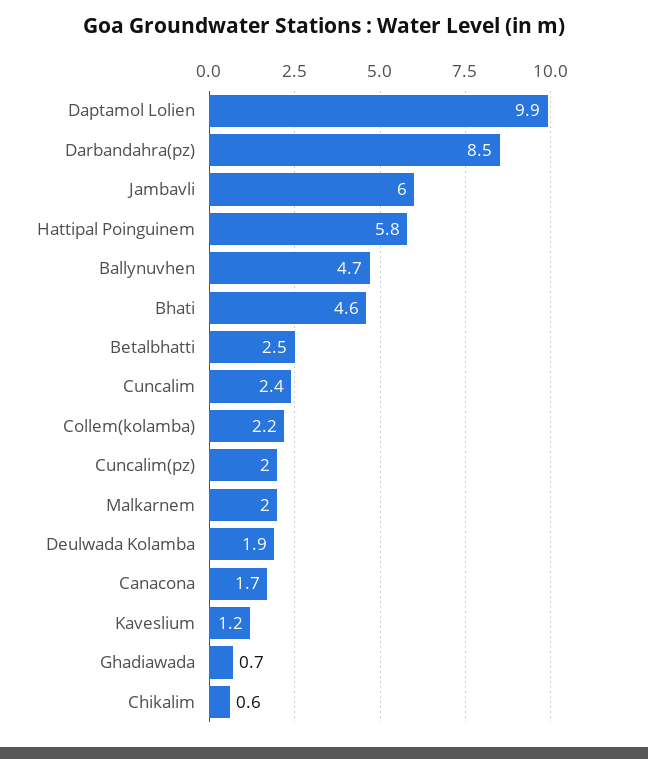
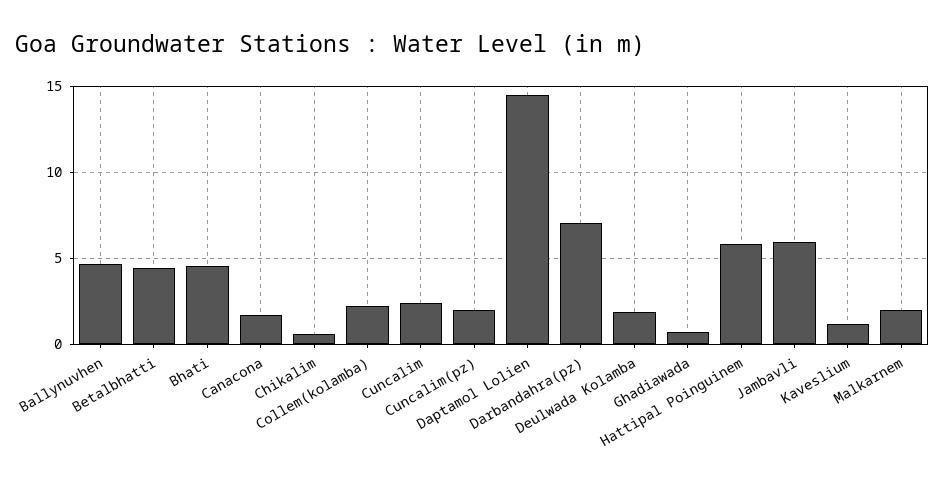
Daptamol Lolien: 9.9 -> 14.5
Darbandahra(pz): 8.5 -> 7
Betalbhatti: 2.5 -> 4.5

